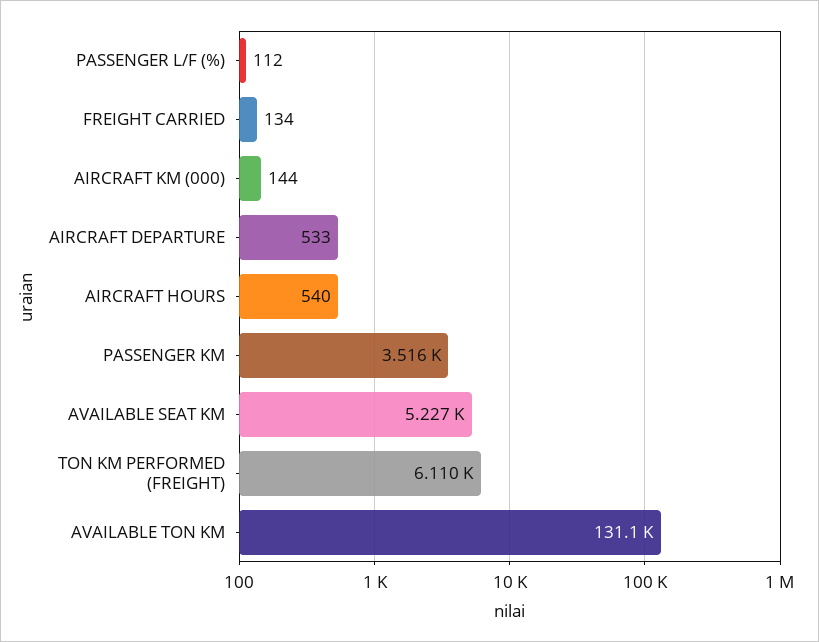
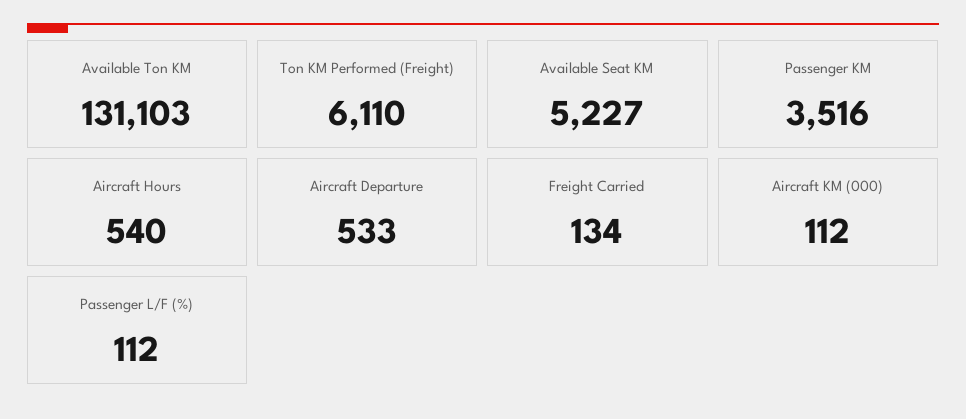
AIRCRAFT KM (000): 144 -> 112

